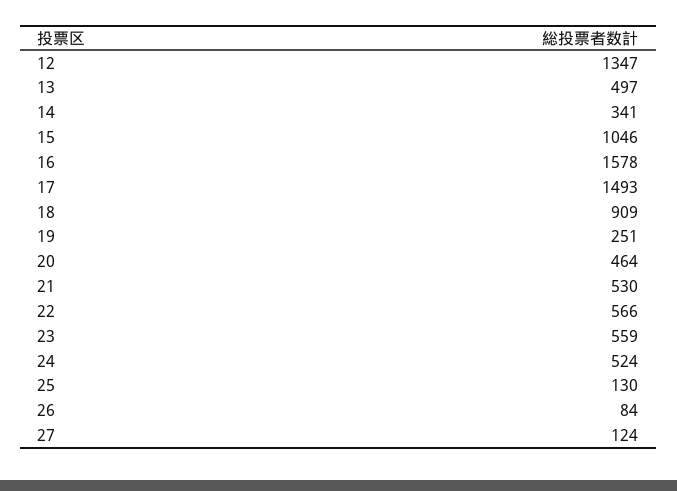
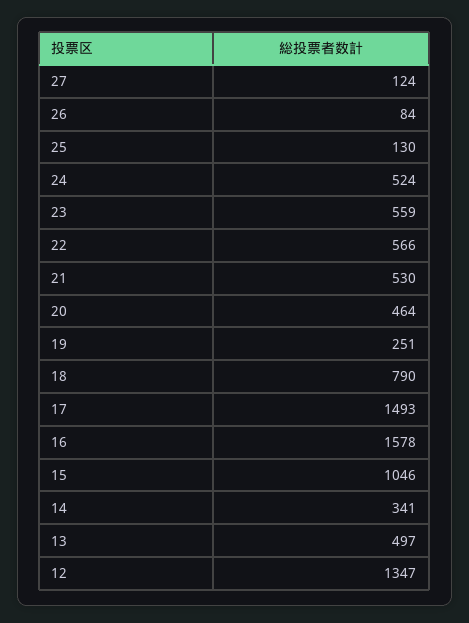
18: 909 -> 790

